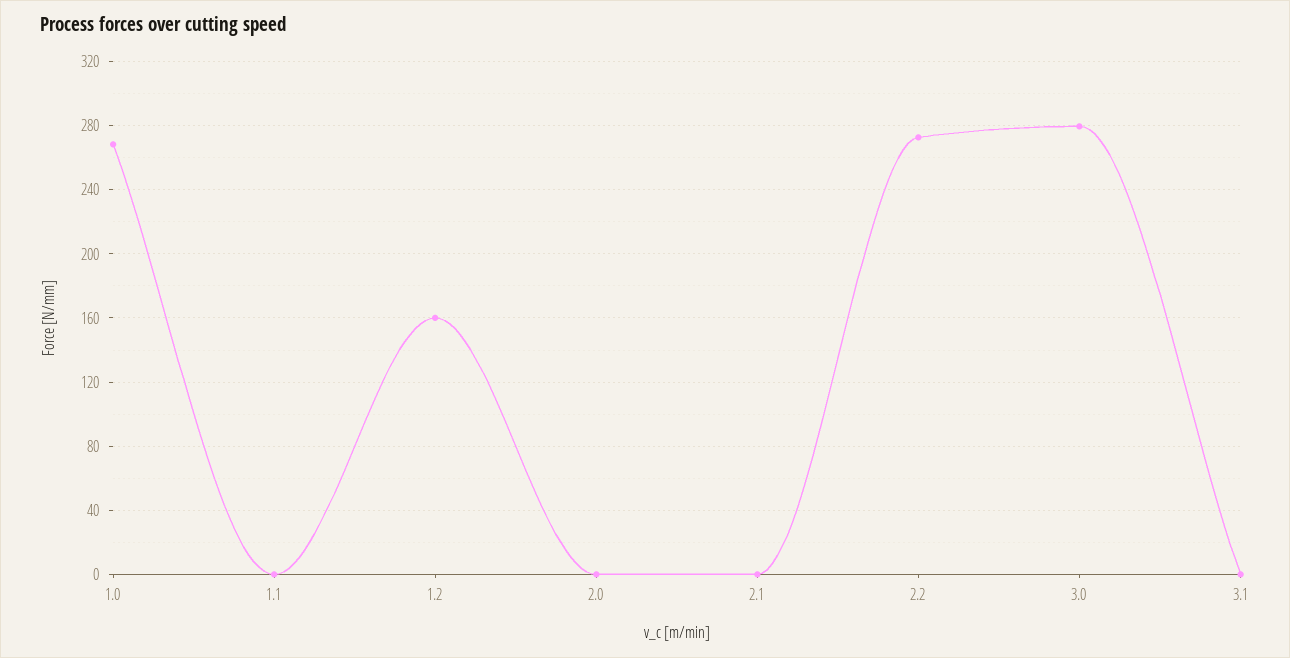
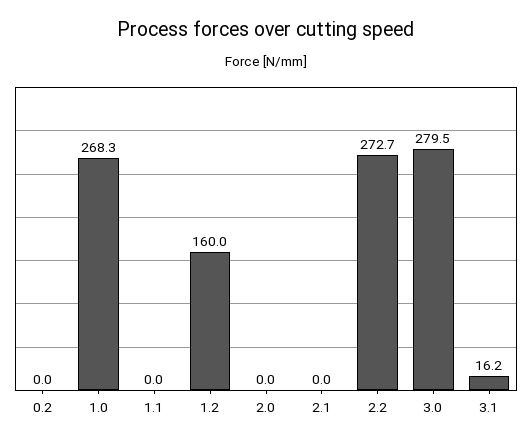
3.1: 0 -> 16.2
0.2: none -> 0

